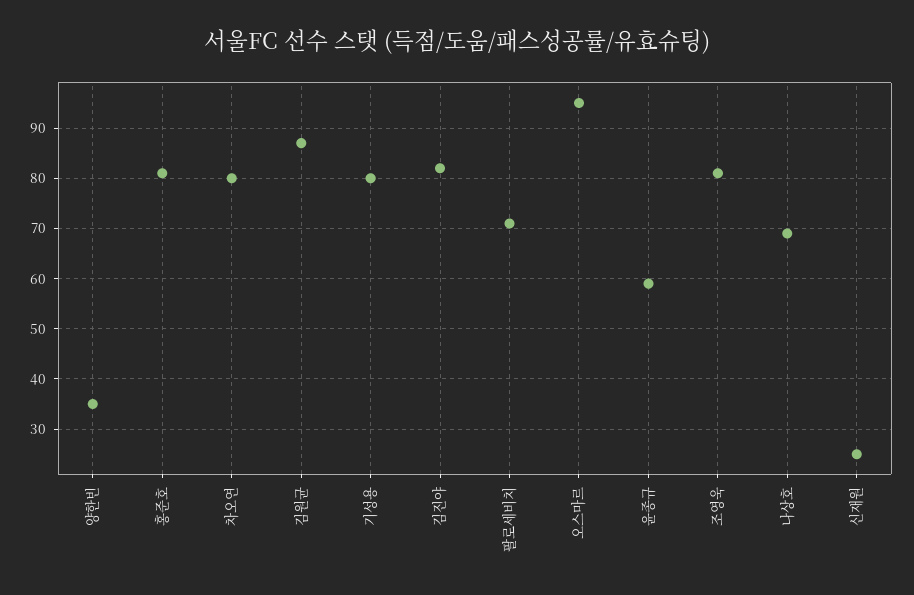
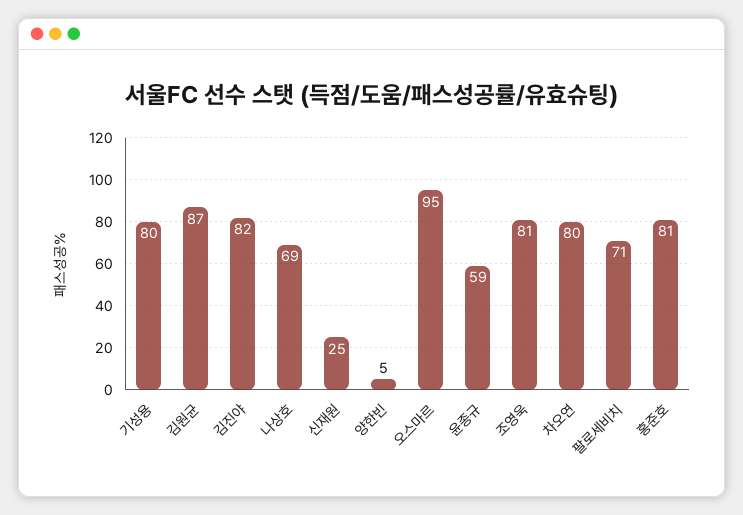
양한빈: 35 -> 5

